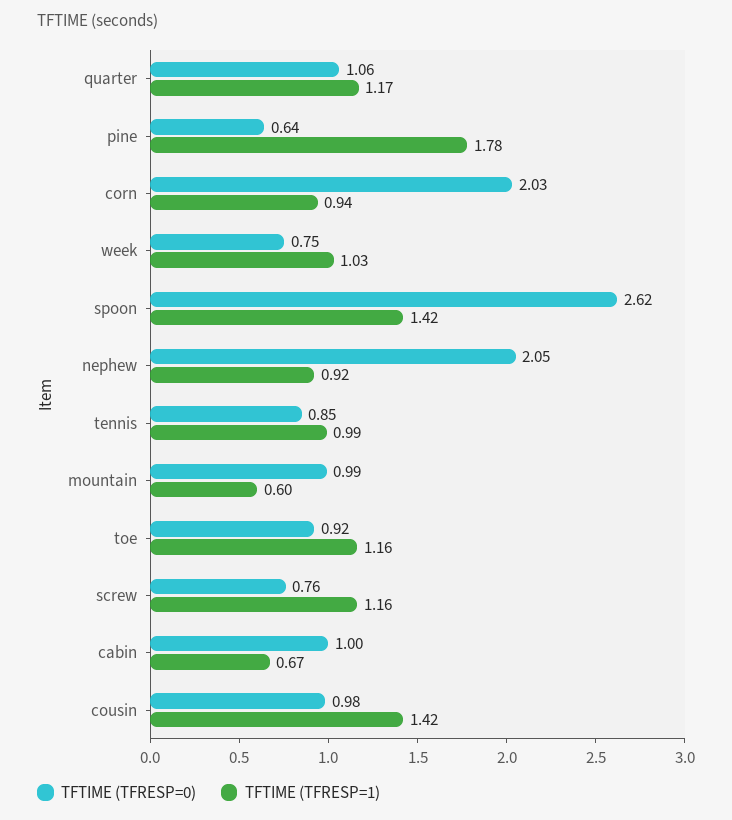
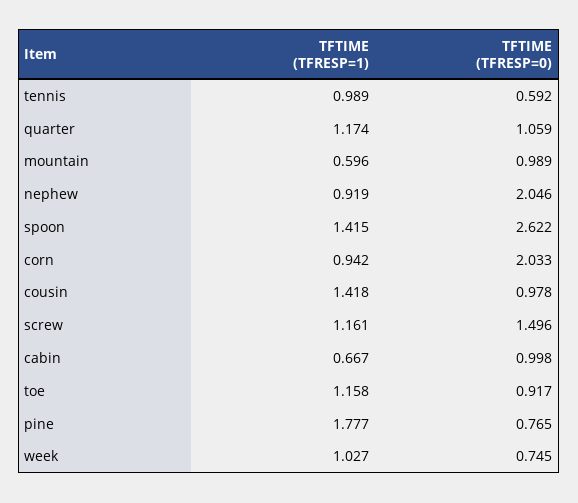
TFTIME (TFRESP=0), pine: 0.64 -> 0.765
TFTIME (TFRESP=0), tennis: 0.85 -> 0.592
TFTIME (TFRESP=0), screw: 0.76 -> 1.496

